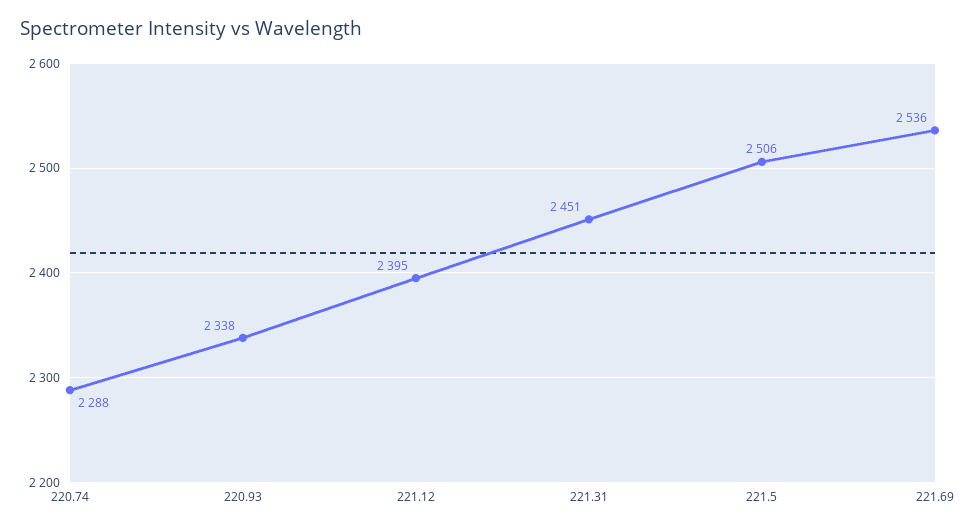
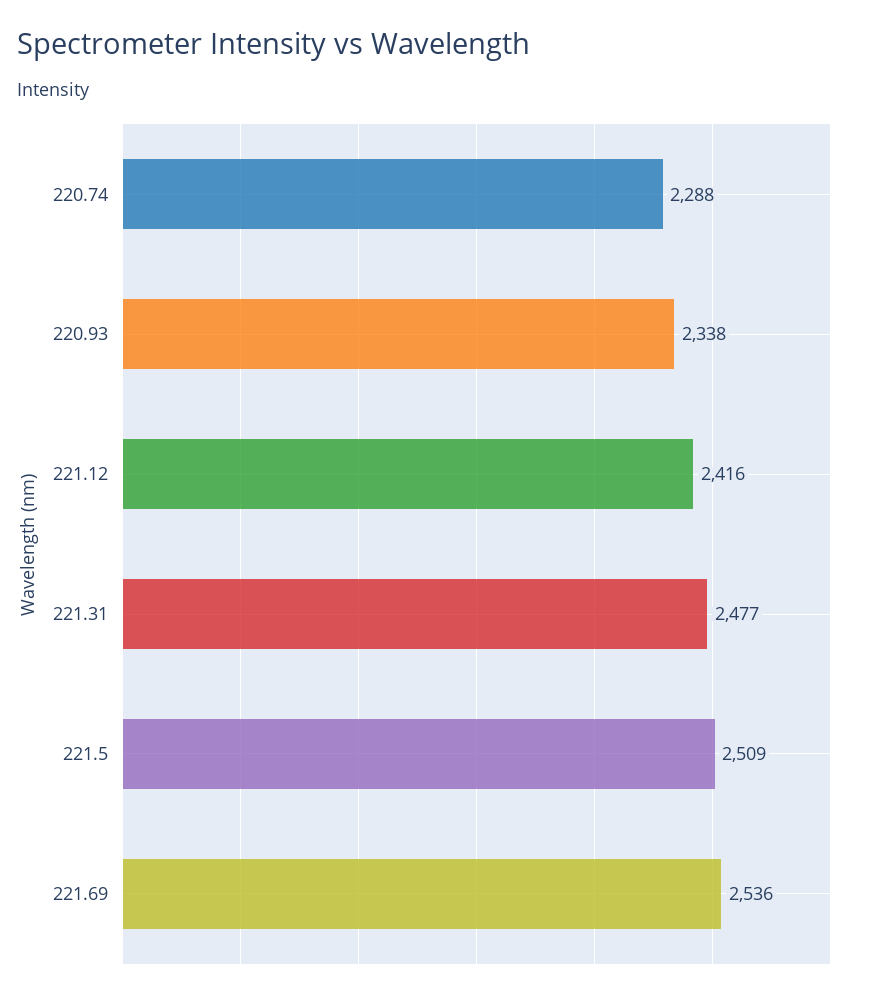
221.12: 2395 -> 2416
221.31: 2451 -> 2477
221.5: 2506 -> 2509

